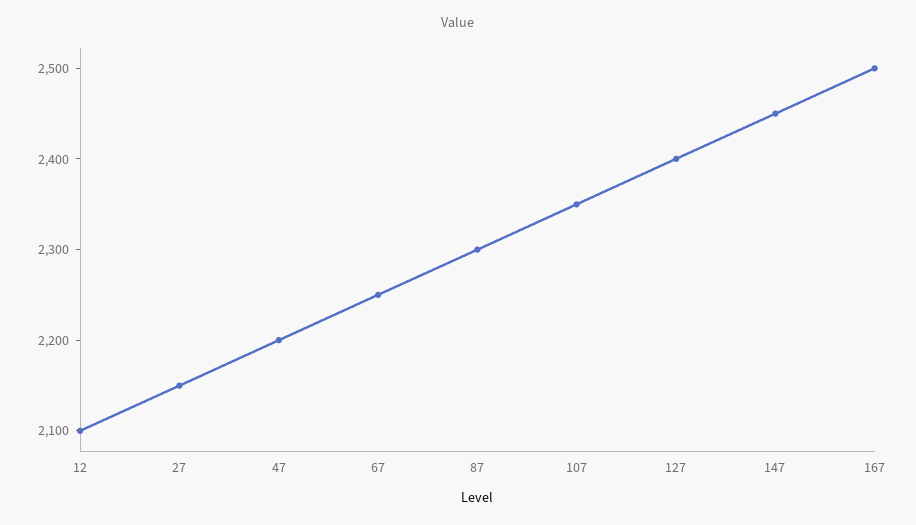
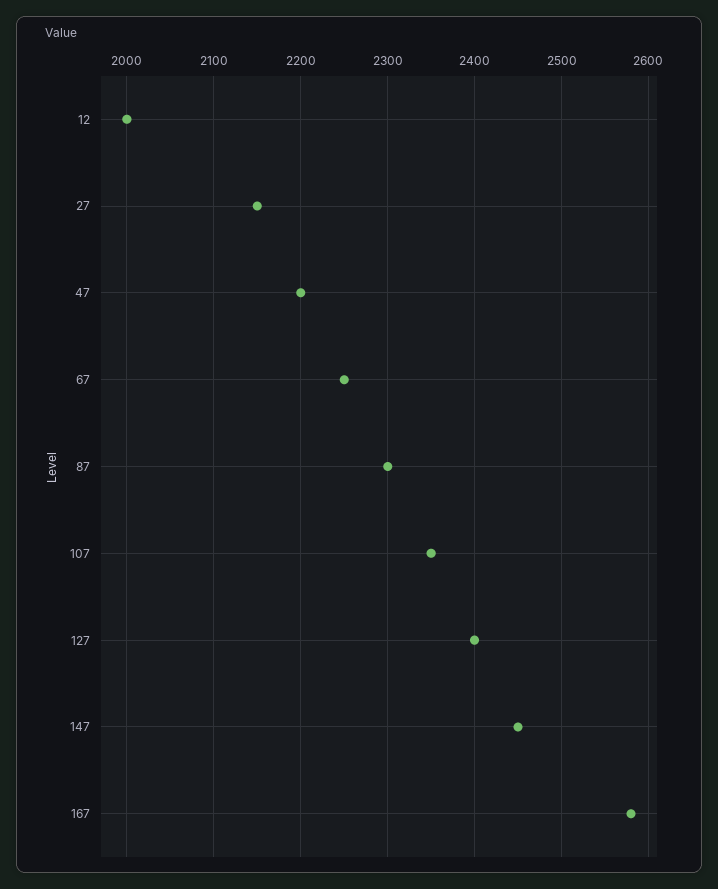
12: 2100 -> 2000
167: 2500 -> 2580

